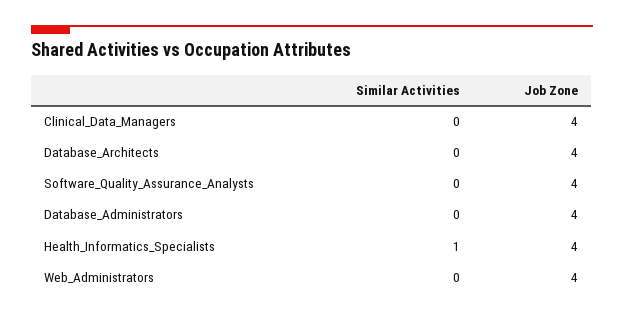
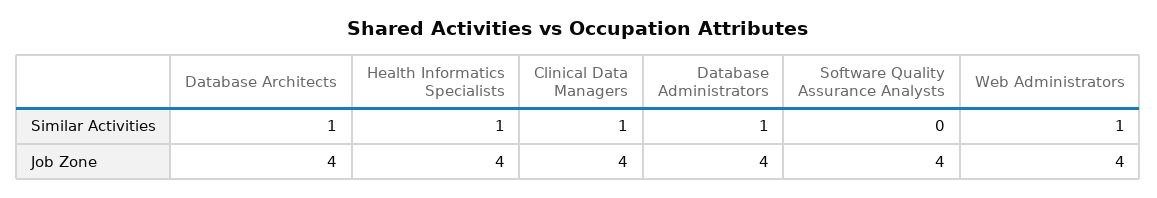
Similar Activities, Clinical_Data_Managers: 0 -> 1
Similar Activities, Database_Architects: 0 -> 1
Similar Activities, Database_Administrators: 0 -> 1
Similar Activities, Web_Administrators: 0 -> 1

